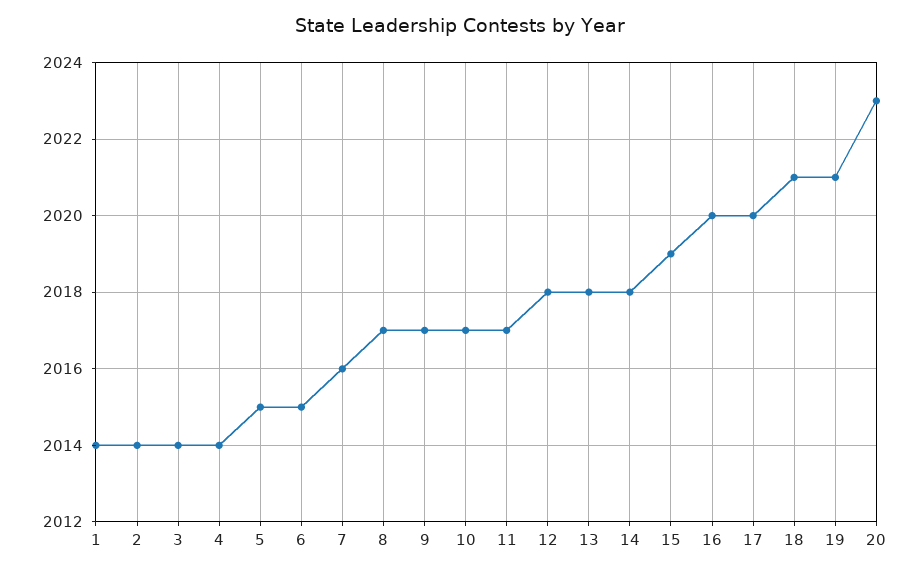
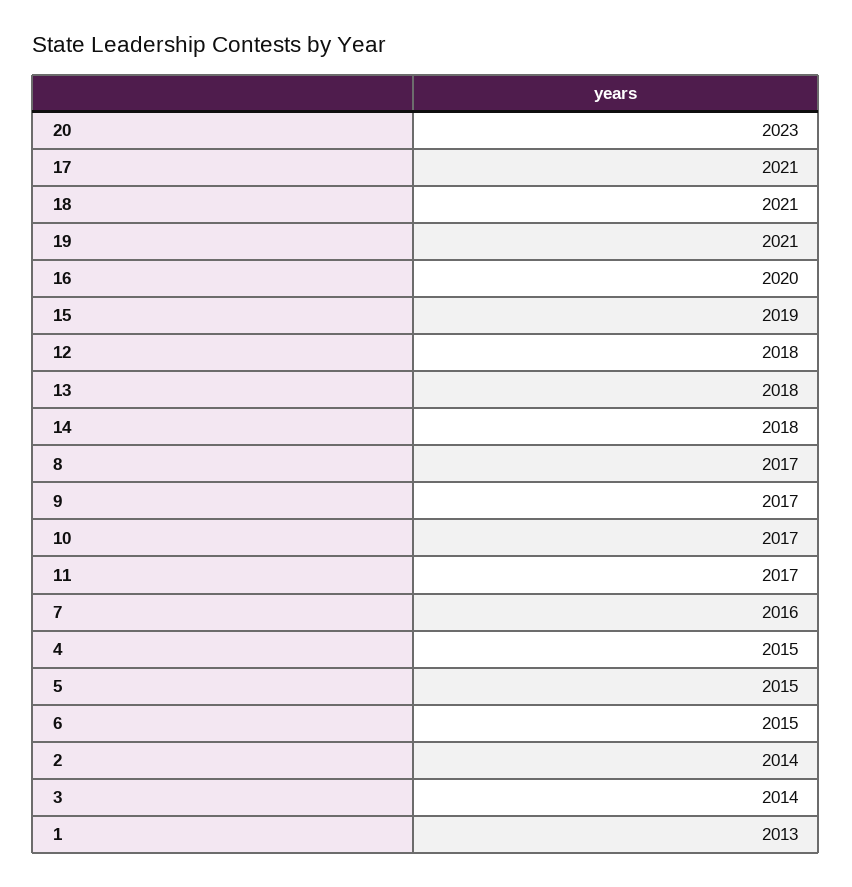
1: 2014 -> 2013
4: 2014 -> 2015
17: 2020 -> 2021

